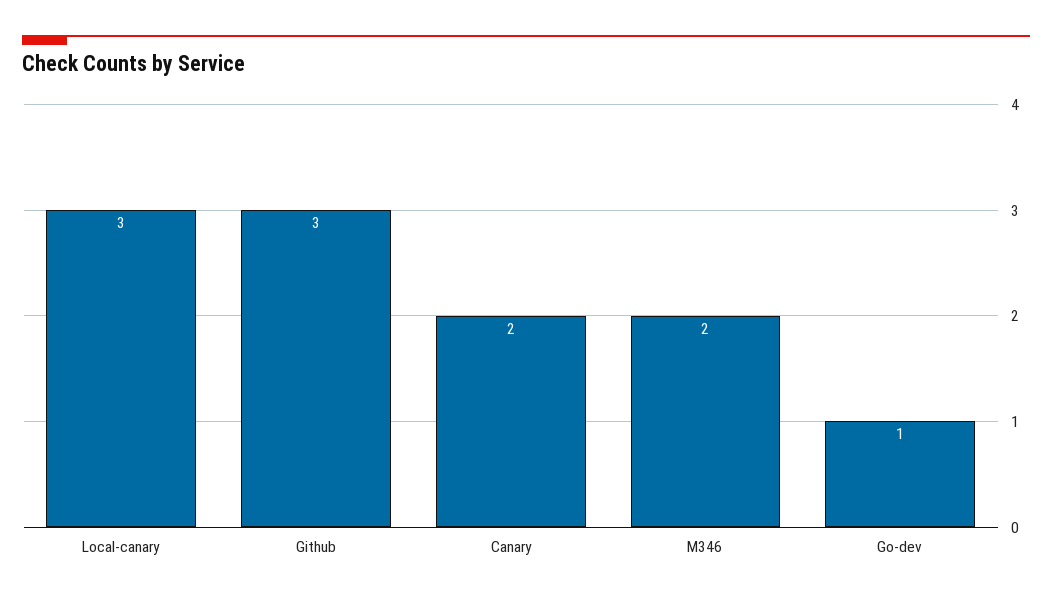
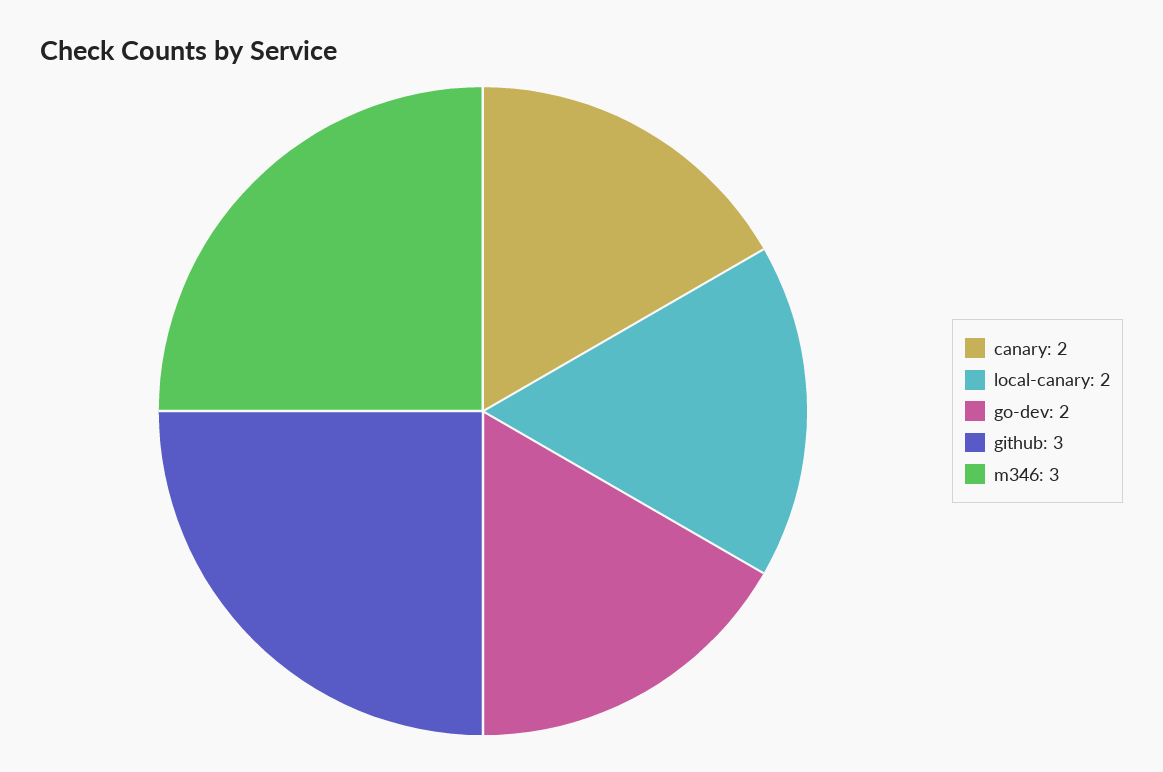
Local-canary: 3 -> 2
M346: 2 -> 3
Go-dev: 1 -> 2

